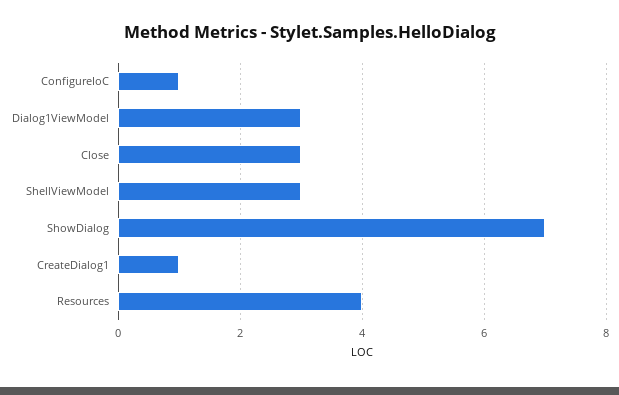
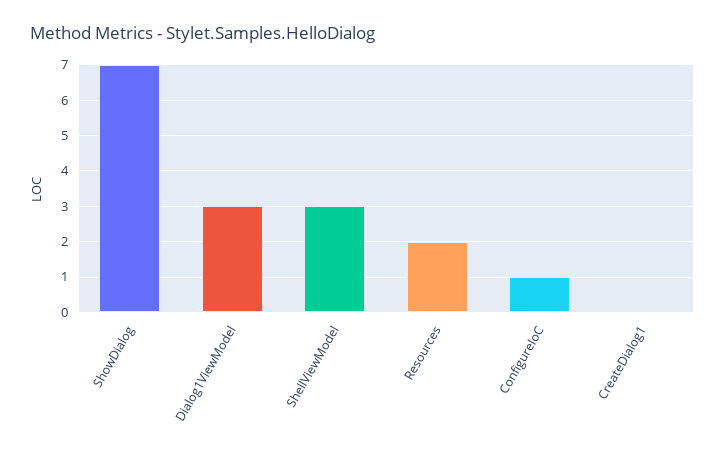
Close: 3 -> none
CreateDialog1: 1 -> 0
Resources: 4 -> 2

